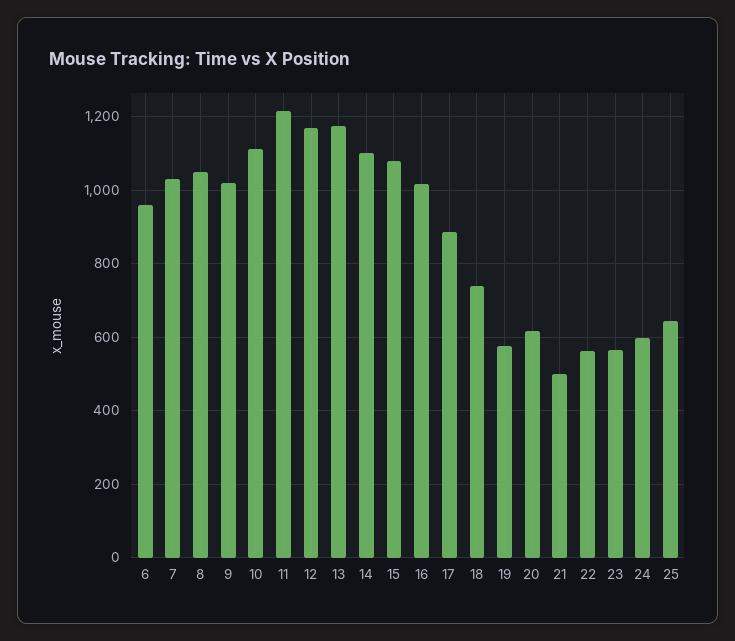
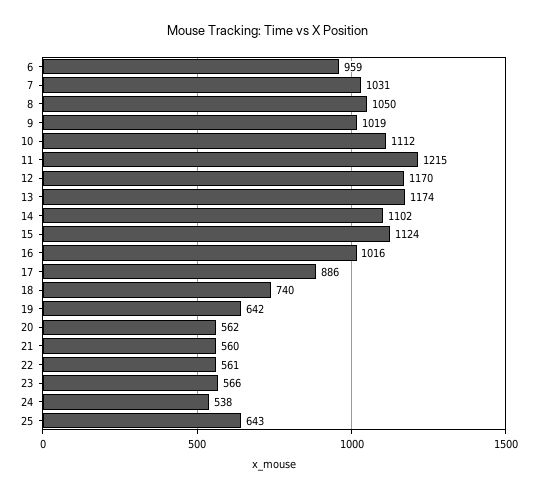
15: 1080 -> 1124
19: 580 -> 642
20: 620 -> 562
21: 500 -> 560
24: 600 -> 538

